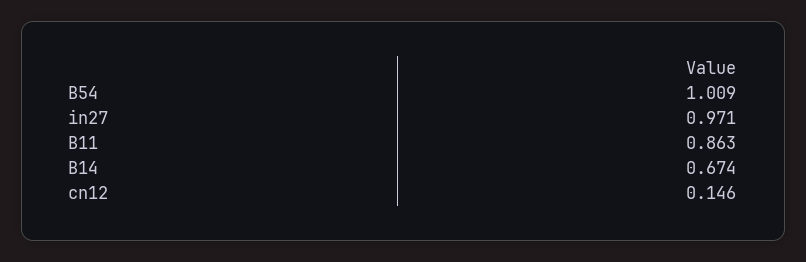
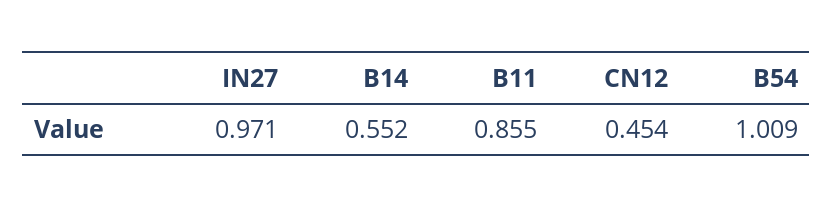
B11: 0.863 -> 0.855
B14: 0.674 -> 0.552
cn12: 0.146 -> 0.454

